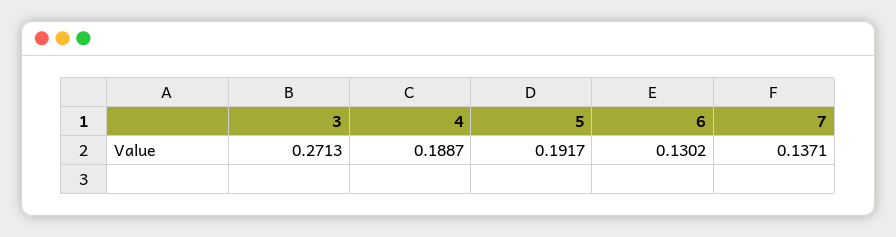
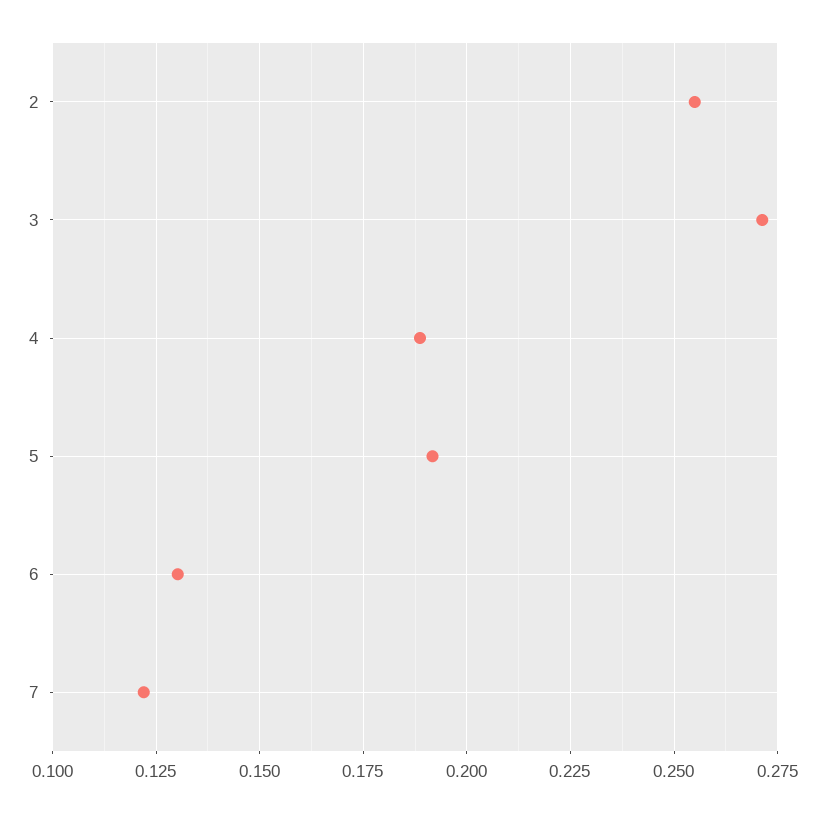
7: 0.1371 -> 0.1225
2: none -> 0.255

